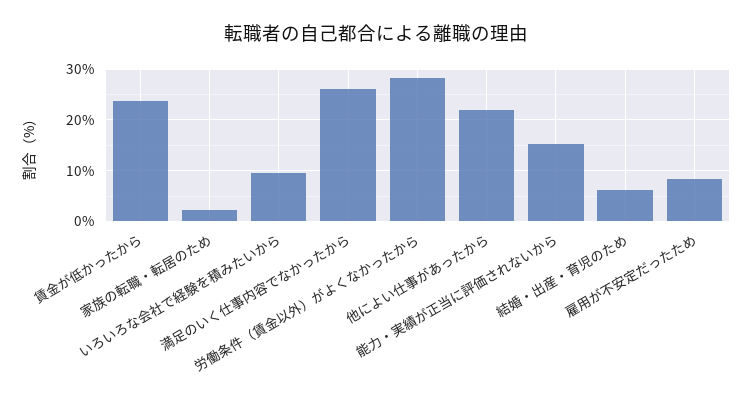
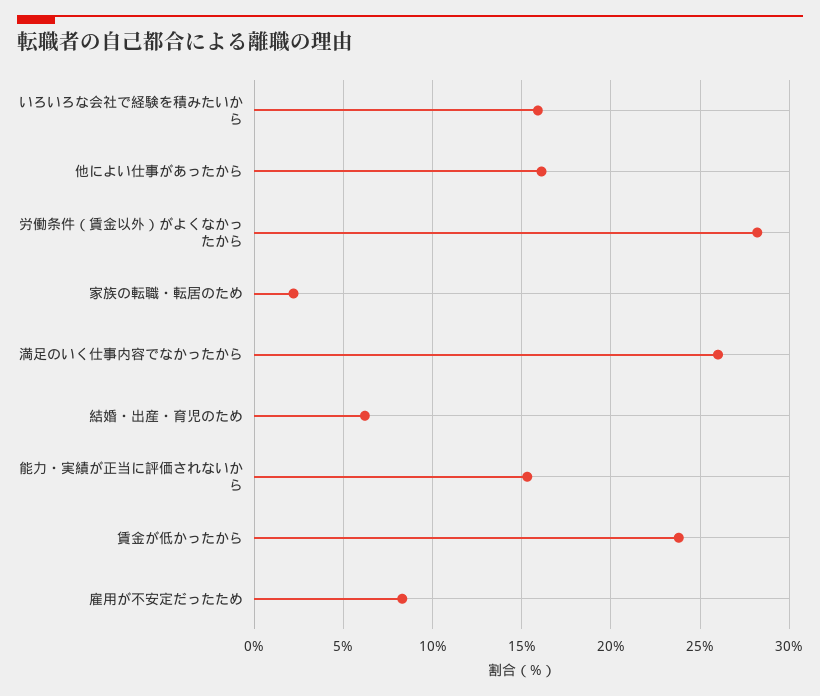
いろいろな会社で経験を積みたいから: 10 -> 16
他によい仕事があったから: 22 -> 16

